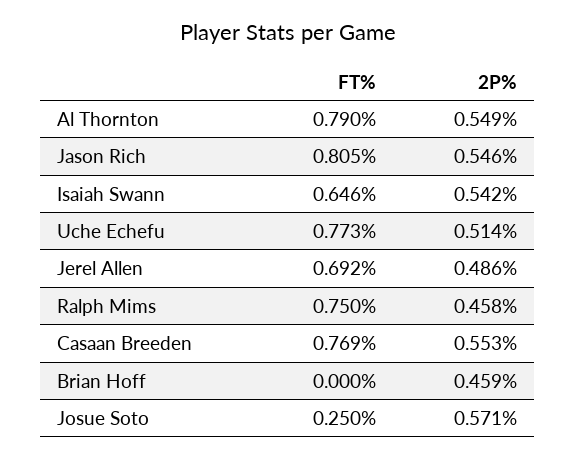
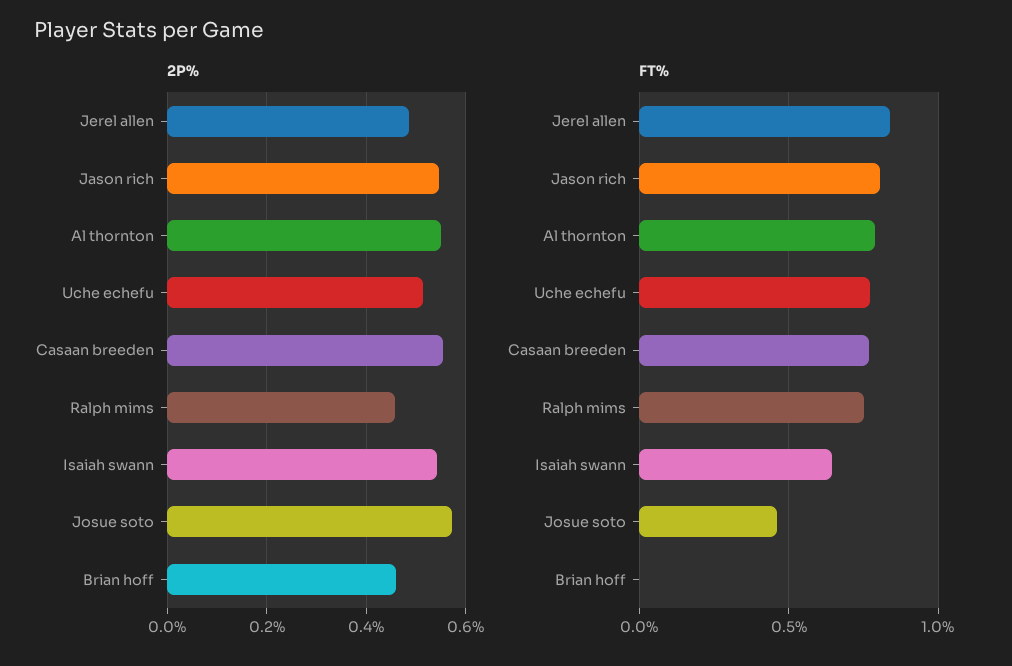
FT%, Jerel Allen: 0.692 -> 0.85
FT%, Josue Soto: 0.25 -> 0.45

